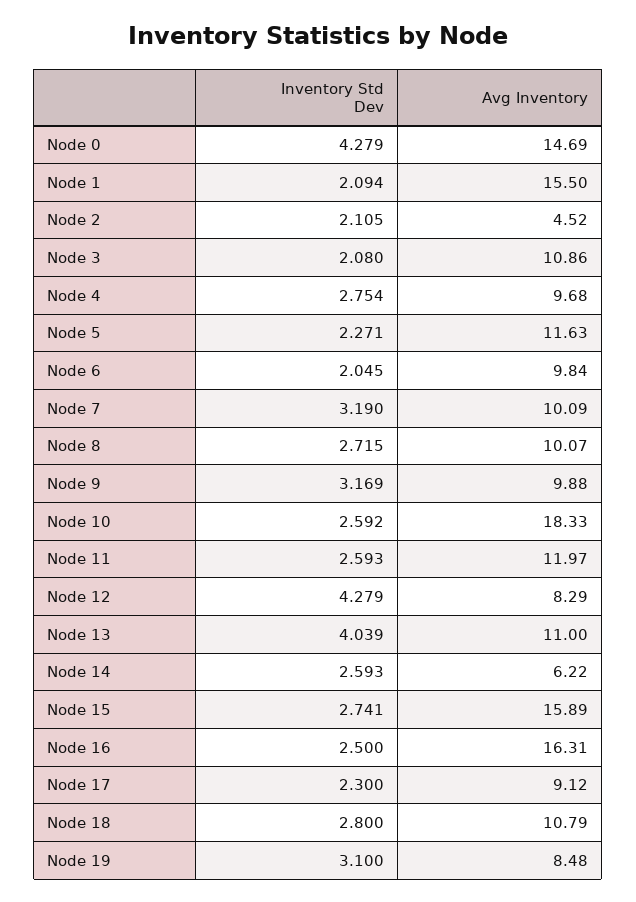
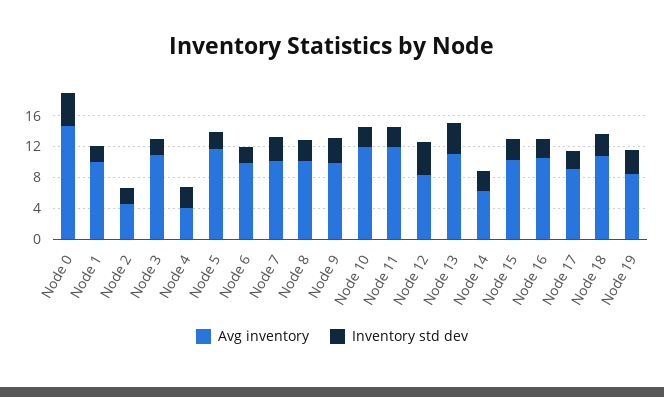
Avg Inventory, Node 1: 15.5 -> 10
Avg Inventory, Node 4: 9.68 -> 4
Avg Inventory, Node 10: 18.33 -> 12
Avg Inventory, Node 15: 15.89 -> 10
Avg Inventory, Node 16: 16.31 -> 10

